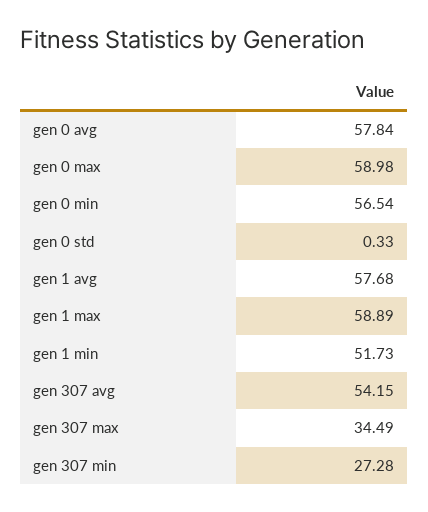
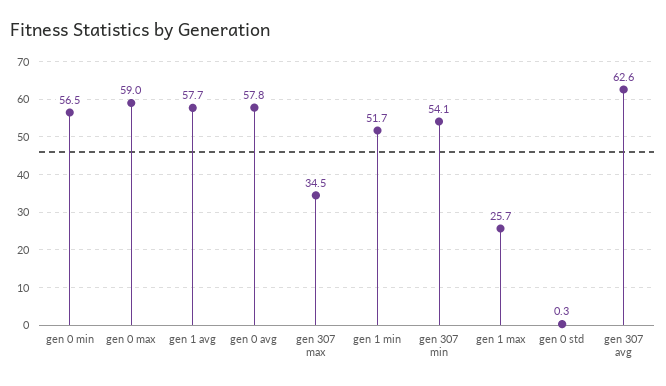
gen 1 max: 58.89 -> 25.7
gen 307 avg: 54.15 -> 62.6
gen 307 min: 27.28 -> 54.1

